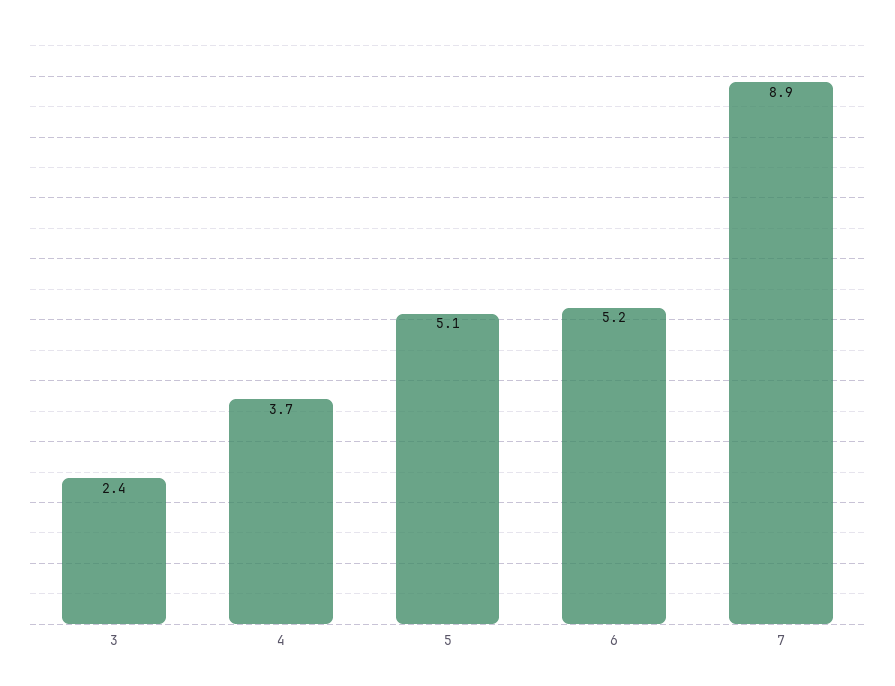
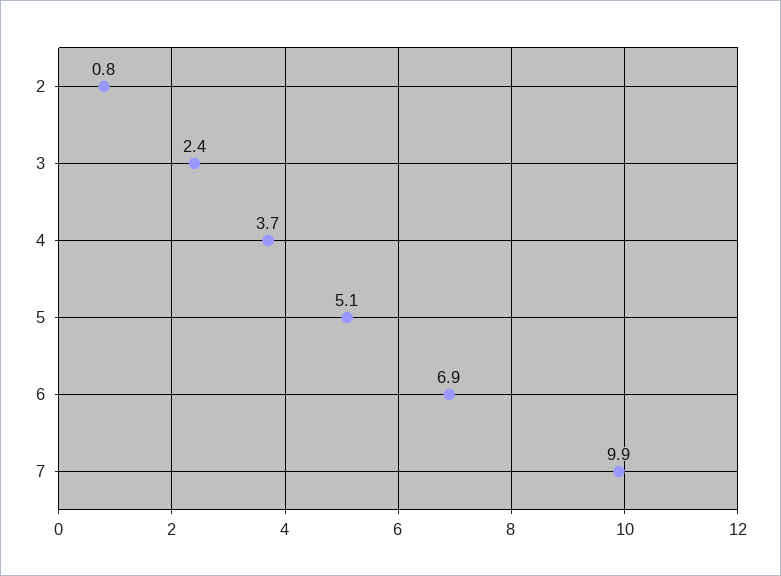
6: 5.2 -> 6.9
7: 8.9 -> 9.9
2: none -> 0.8

